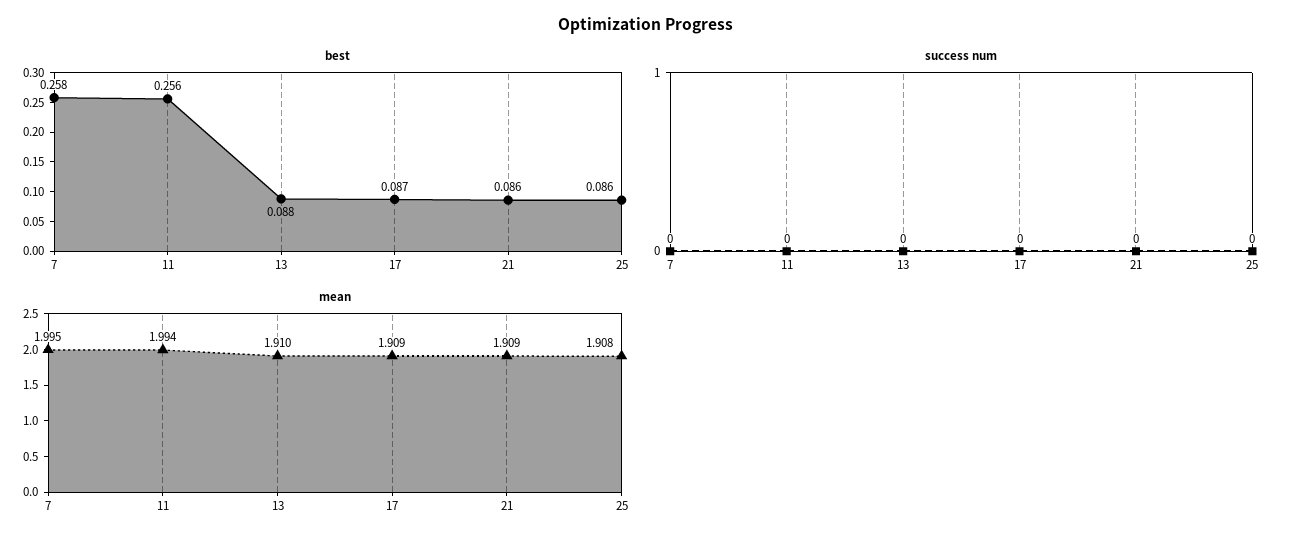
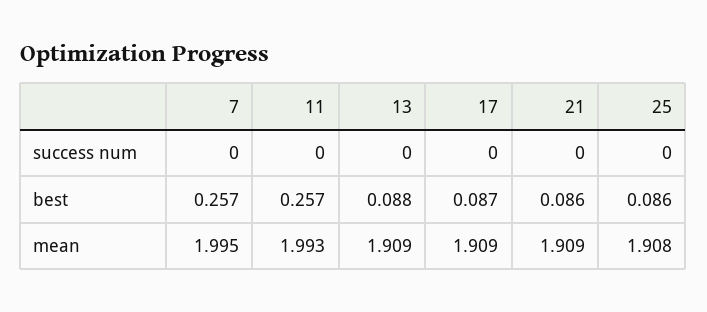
best, 7: 0.258 -> 0.257
best, 11: 0.256 -> 0.257
mean, 11: 1.994 -> 1.993
mean, 13: 1.91 -> 1.909

